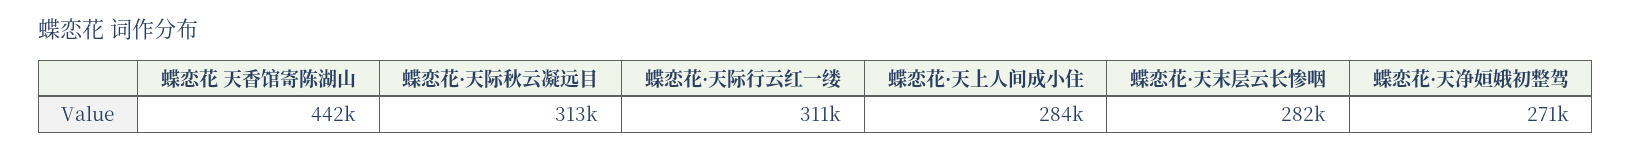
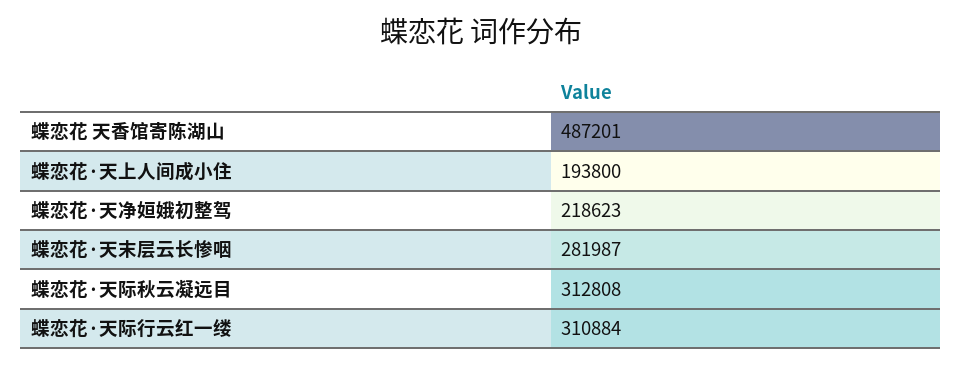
蝶恋花 天香馆寄陈湖山: 442000 -> 487201
蝶恋花·天上人间成小住: 284000 -> 193800
蝶恋花·天净姮娥初整驾: 271000 -> 218623

